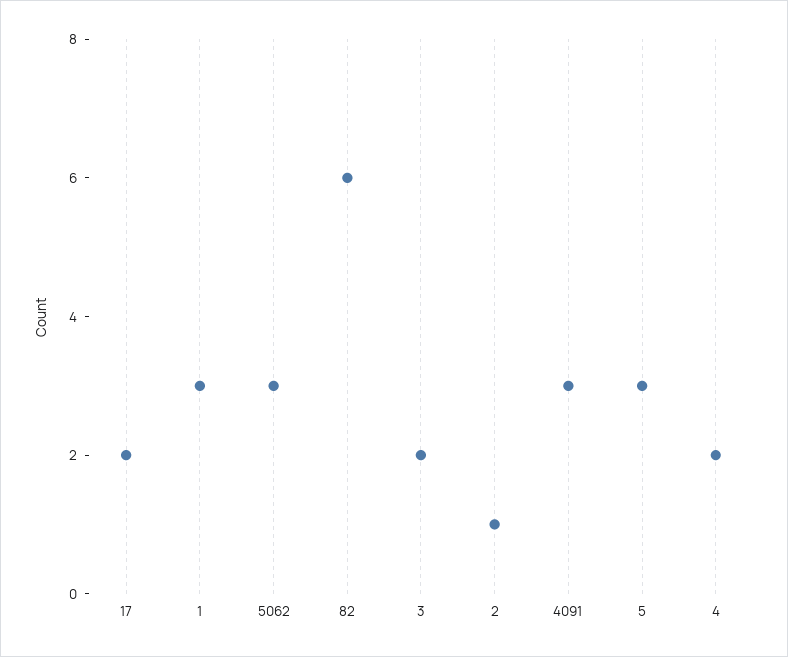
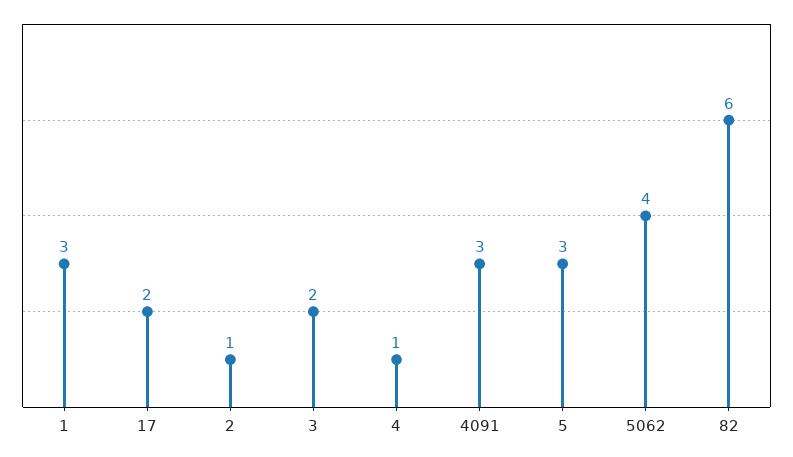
5062: 3 -> 4
4: 2 -> 1

